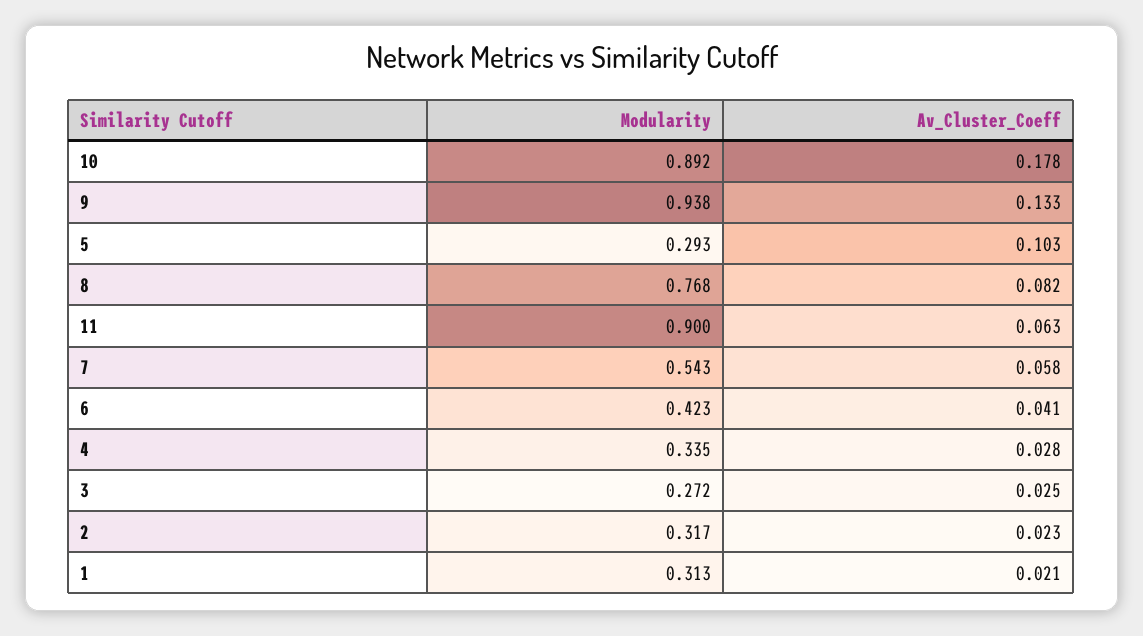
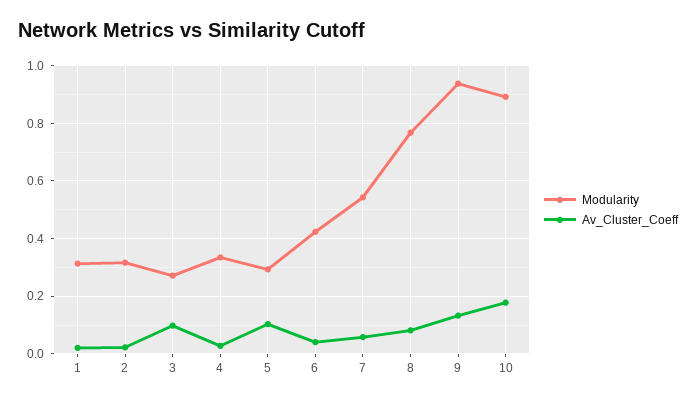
Modularity, 11: 0.9 -> none
Av_Cluster_Coeff, 11: 0.063 -> none
Av_Cluster_Coeff, 3: 0.025 -> 0.1

